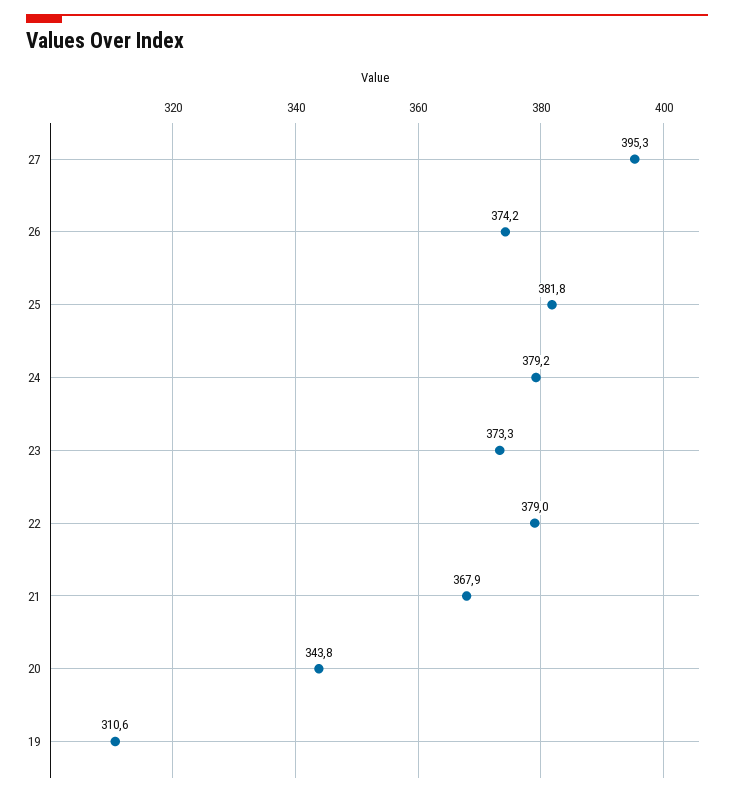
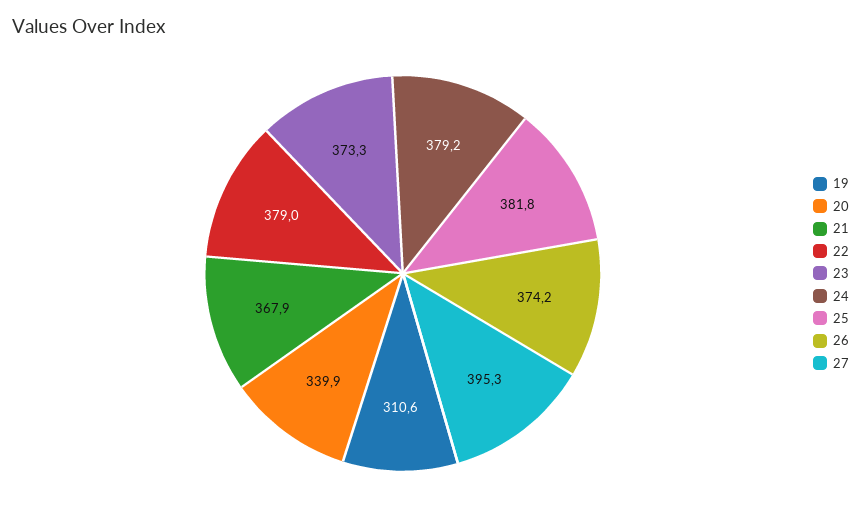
20: 343.8 -> 339.9

